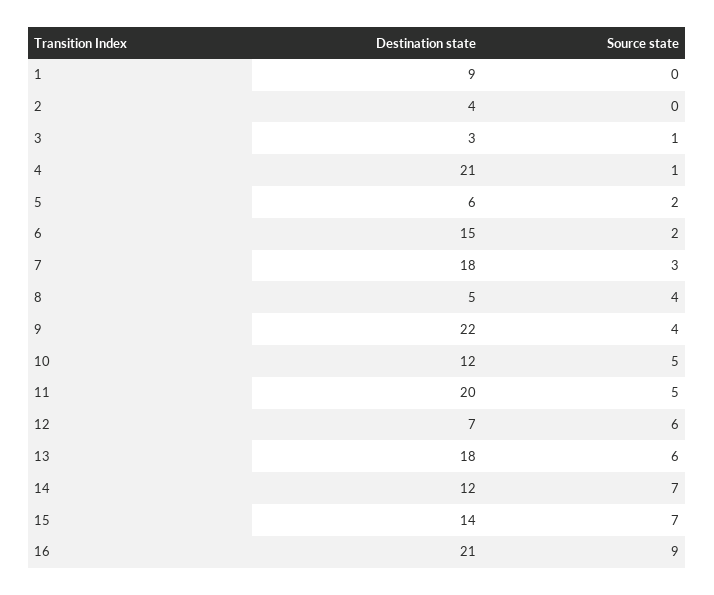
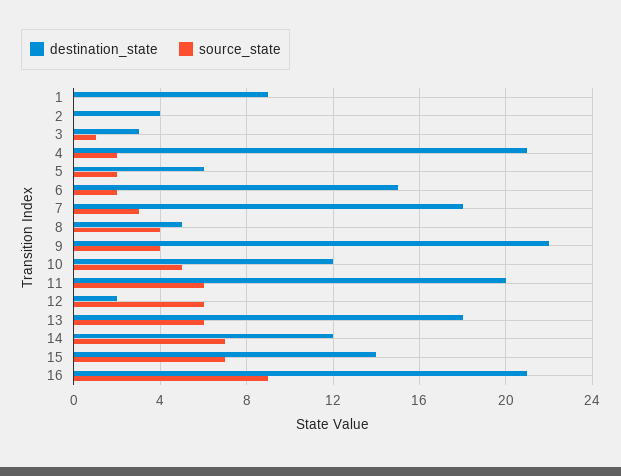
Source state, 4: 1 -> 2
Source state, 11: 5 -> 6
Destination state, 12: 7 -> 2

